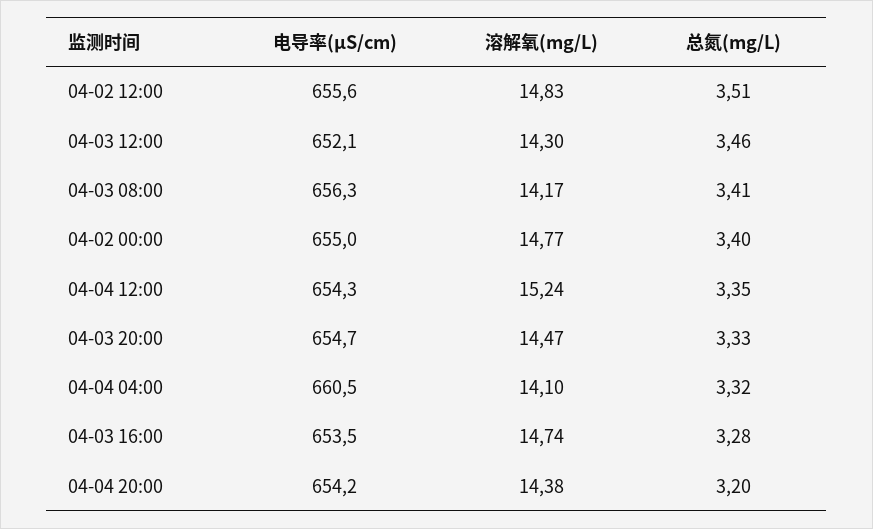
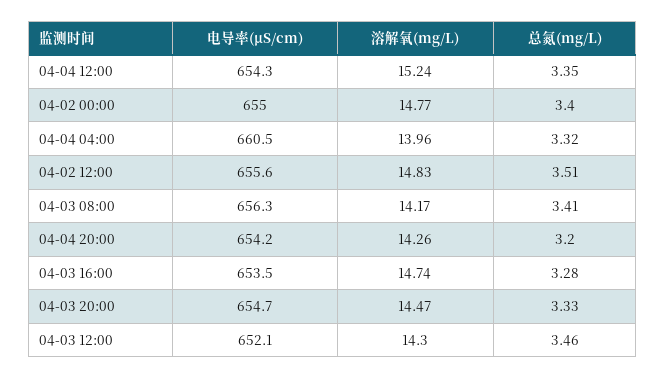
溶解氧(mg/L), 04-04 04:00: 14.1 -> 13.96
溶解氧(mg/L), 04-04 20:00: 14.38 -> 14.26

